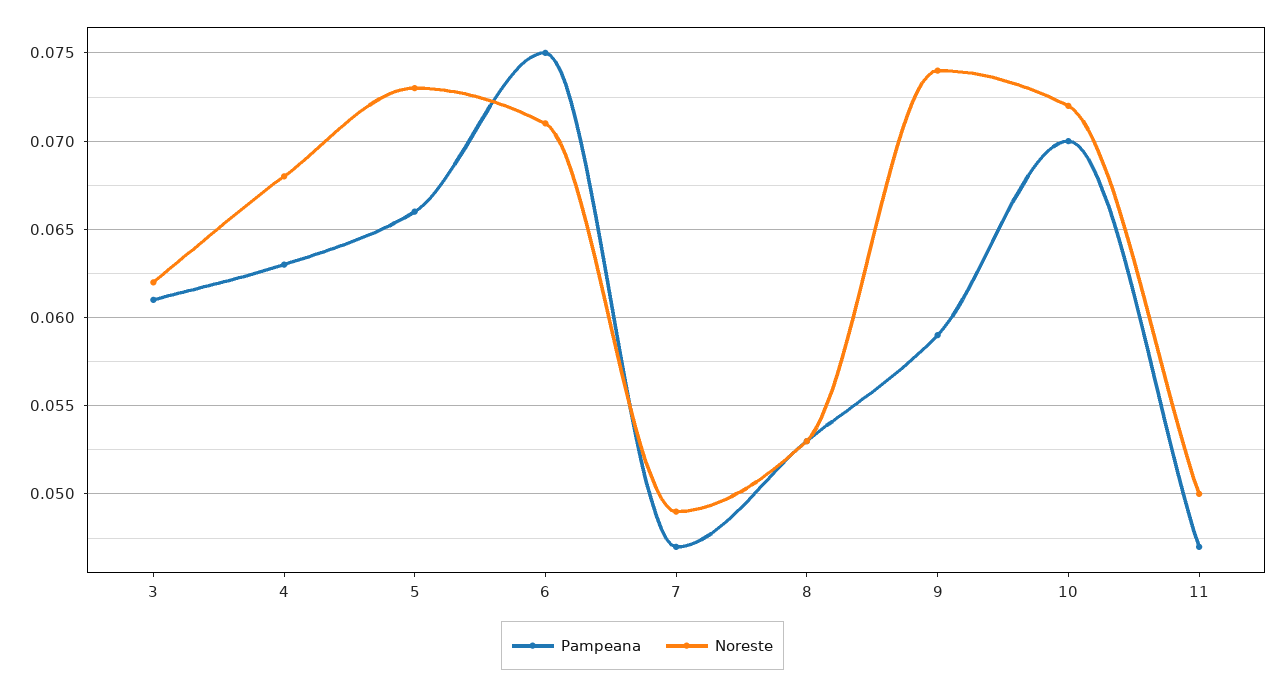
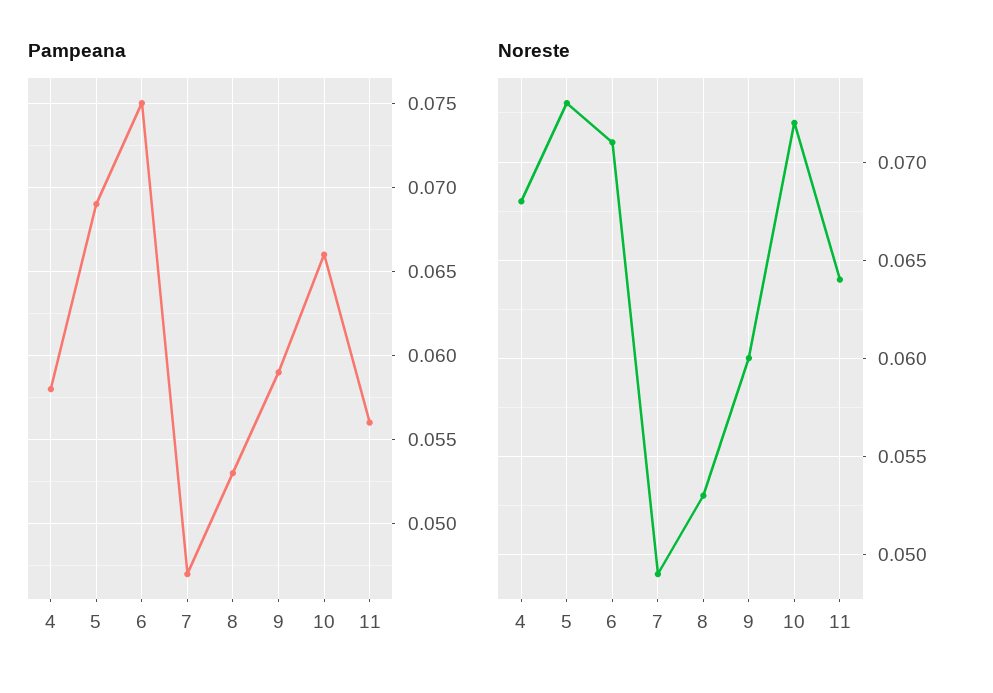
Pampeana, 3: 0.061 -> none
Noreste, 3: 0.062 -> none
Pampeana, 4: 0.063 -> 0.058
Pampeana, 5: 0.066 -> 0.069
Noreste, 9: 0.074 -> 0.06
Pampeana, 10: 0.07 -> 0.066
Pampeana, 11: 0.047 -> 0.056
Noreste, 11: 0.05 -> 0.064

